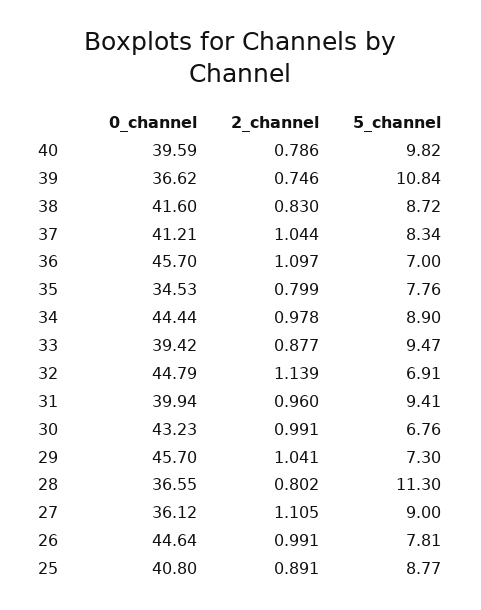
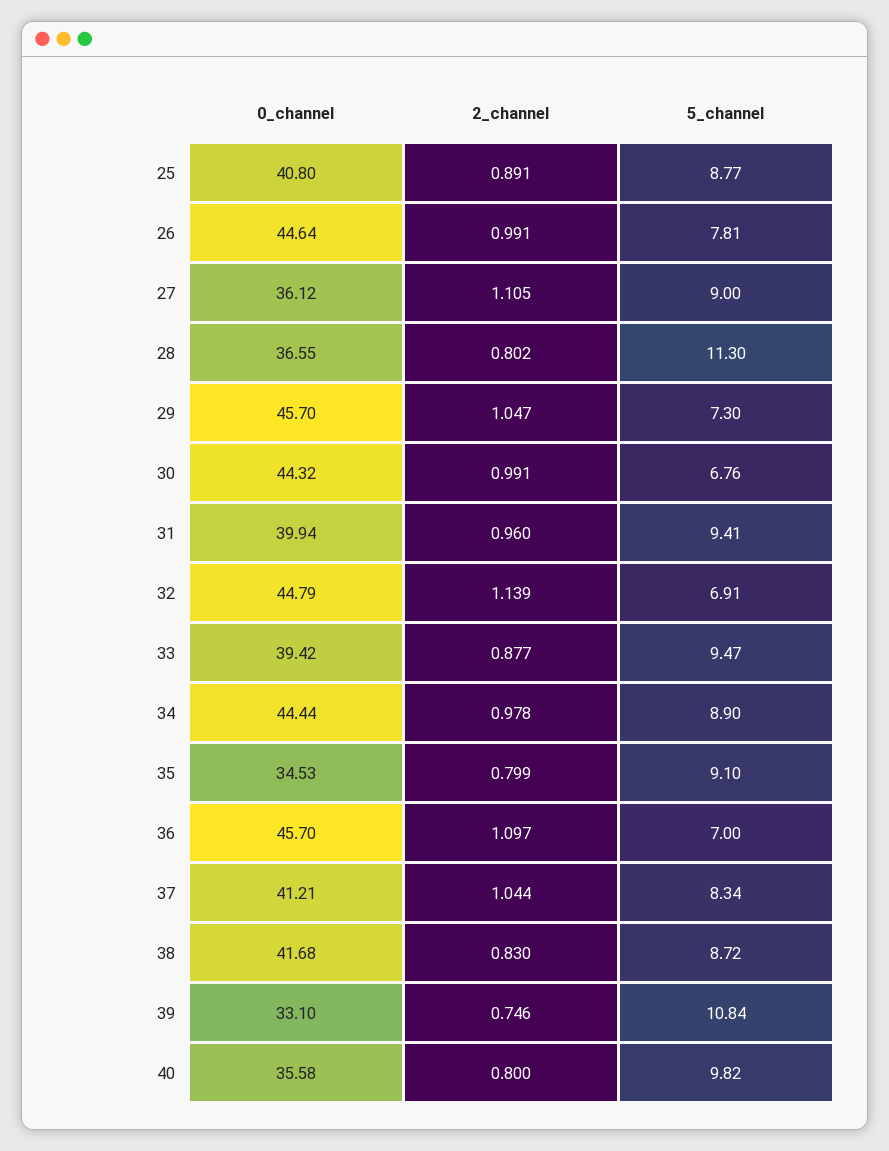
0_channel, 40: 39.59 -> 35.58
2_channel, 40: 0.786 -> 0.8
0_channel, 39: 36.62 -> 33.1
0_channel, 38: 41.6 -> 41.68
5_channel, 35: 7.76 -> 9.1
0_channel, 30: 43.23 -> 44.32
2_channel, 29: 1.041 -> 1.047

